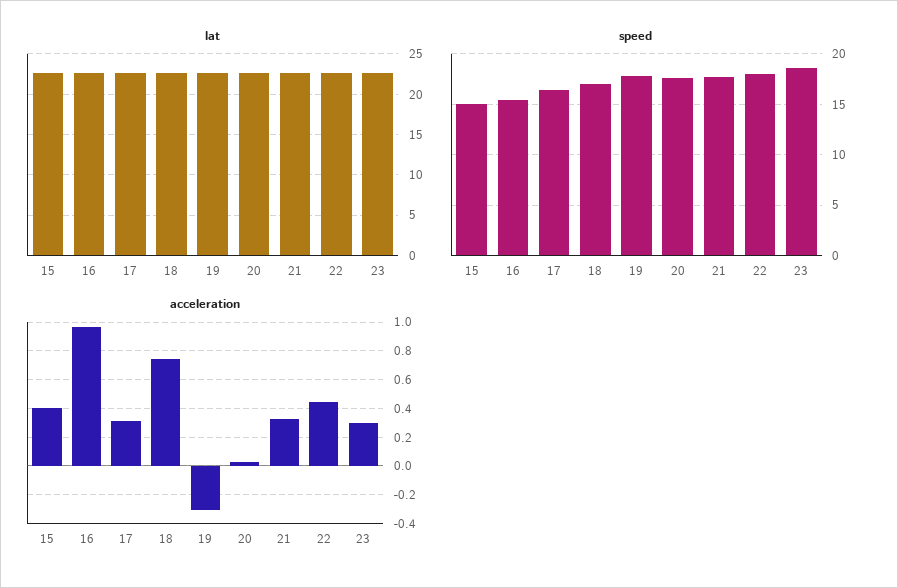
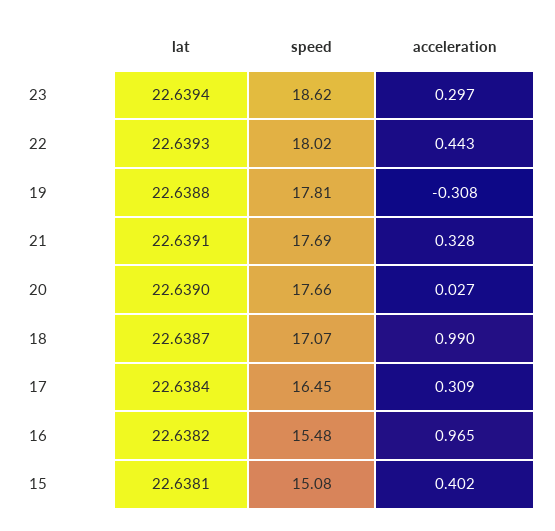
acceleration, 18: 0.75 -> 0.99

